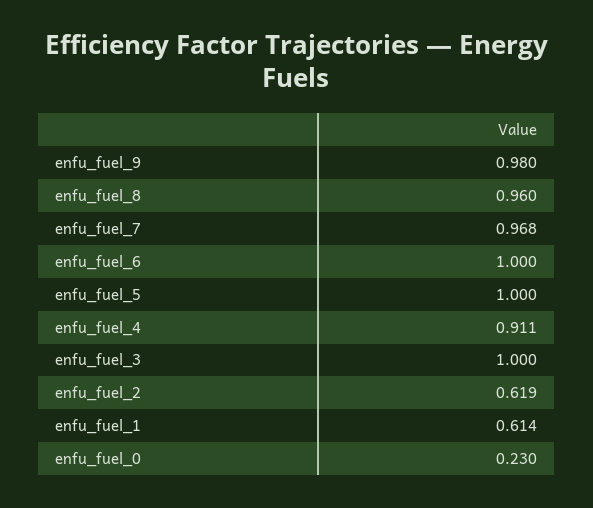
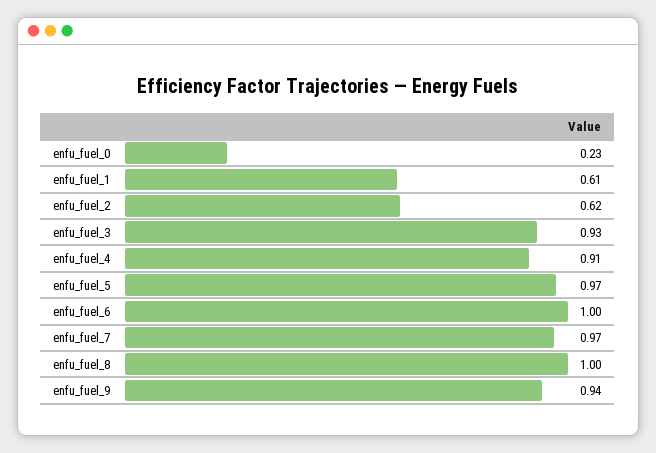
enfu_fuel_9: 0.98 -> 0.94
enfu_fuel_8: 0.96 -> 1
enfu_fuel_5: 1 -> 0.97
enfu_fuel_3: 1 -> 0.93

